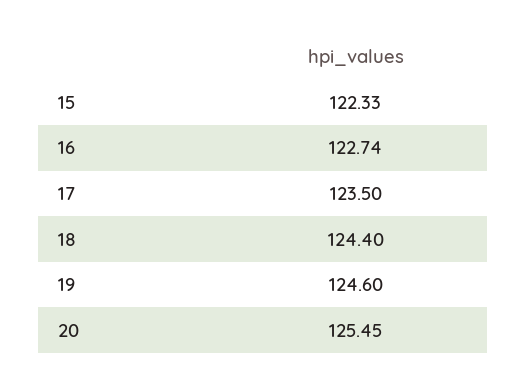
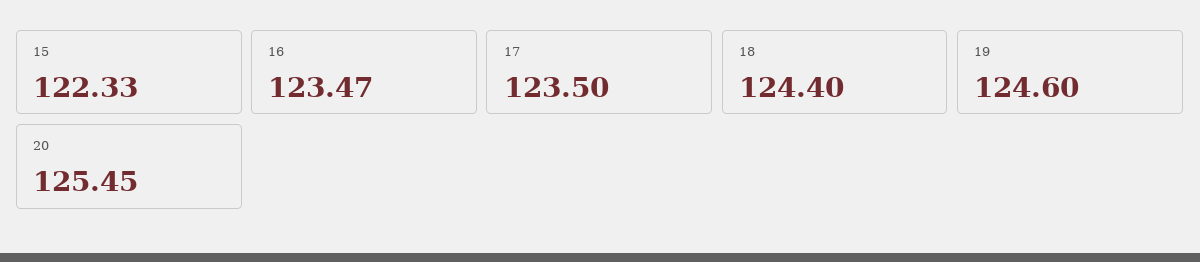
16: 122.74 -> 123.47

